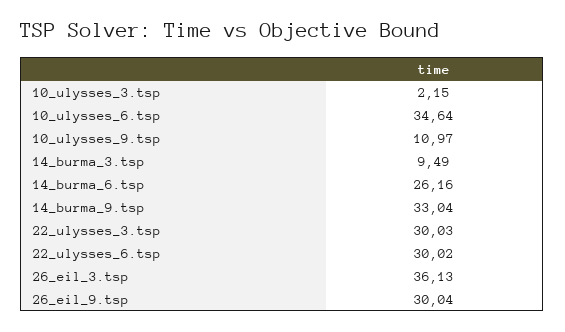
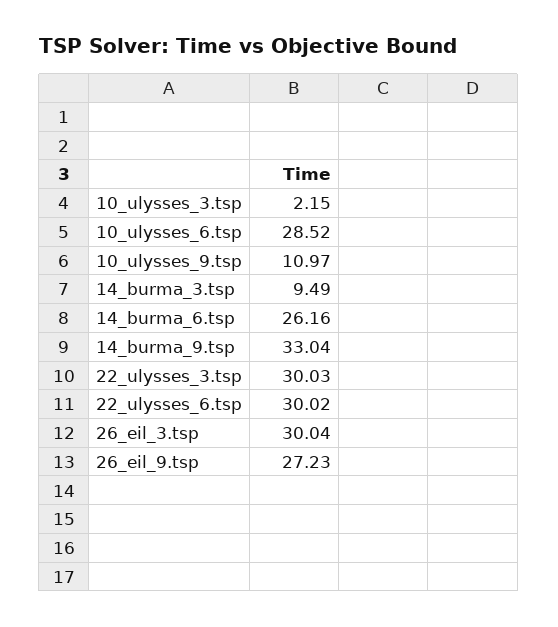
10_ulysses_6.tsp: 34.64 -> 28.52
26_eil_3.tsp: 36.13 -> 30.04
26_eil_9.tsp: 30.04 -> 27.23

